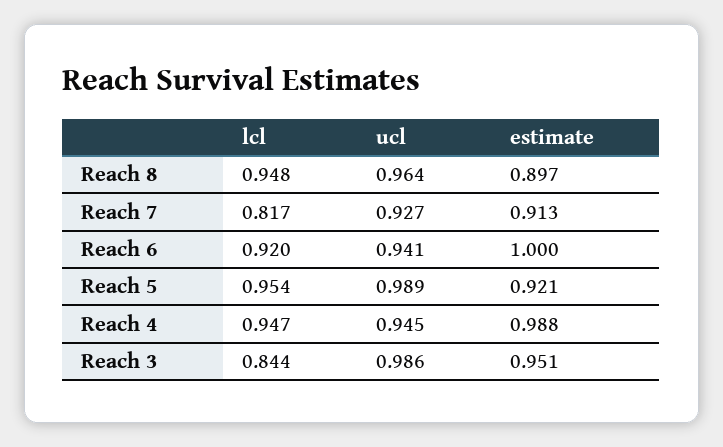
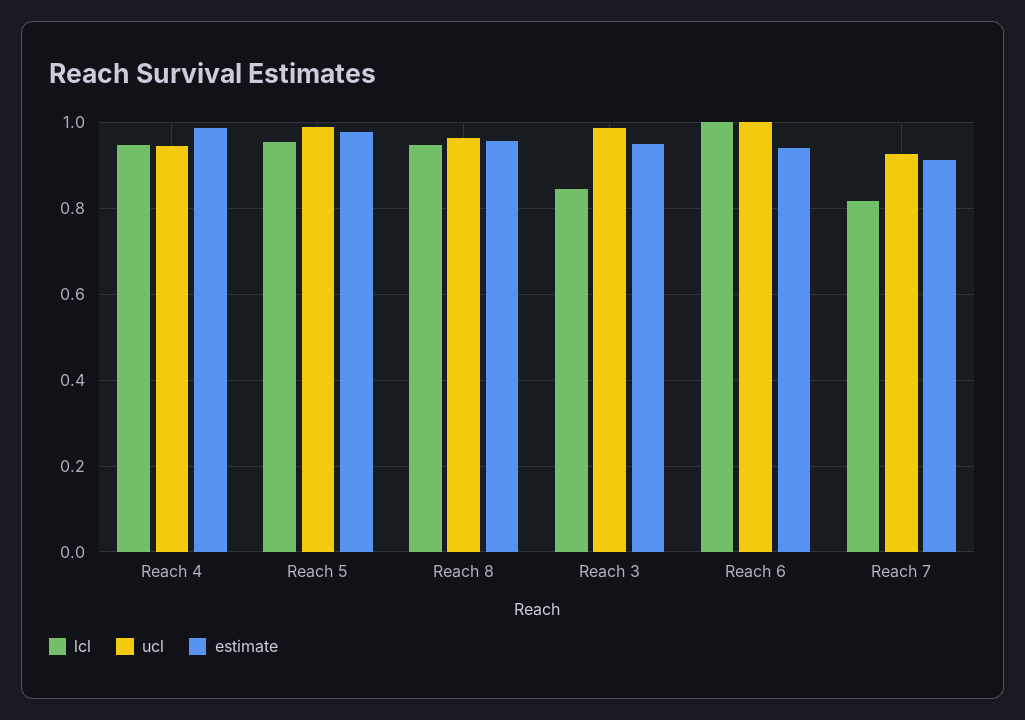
estimate, Reach 8: 0.897 -> 0.96
lcl, Reach 6: 0.92 -> 1
ucl, Reach 6: 0.941 -> 1
estimate, Reach 6: 1 -> 0.94
estimate, Reach 5: 0.921 -> 0.98

